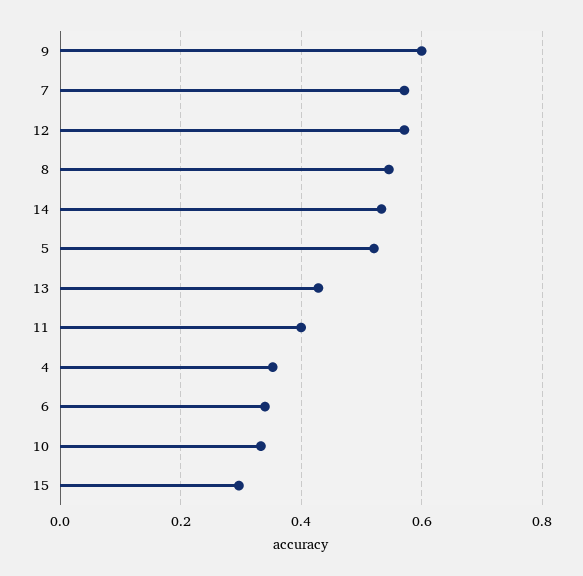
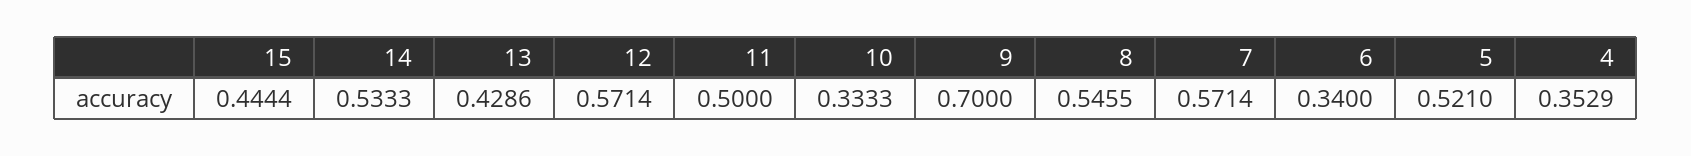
9: 0.6 -> 0.7
11: 0.4 -> 0.5
15: 0.3 -> 0.4444

